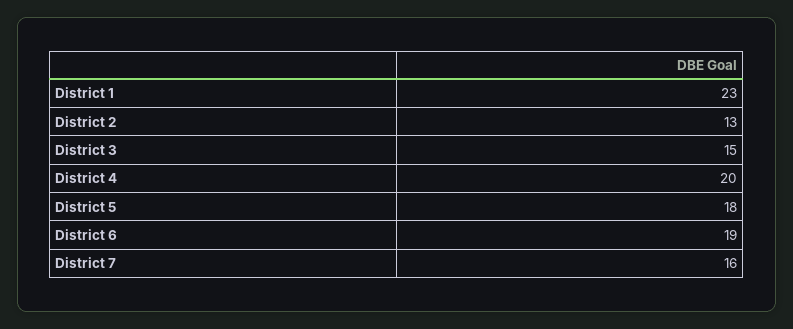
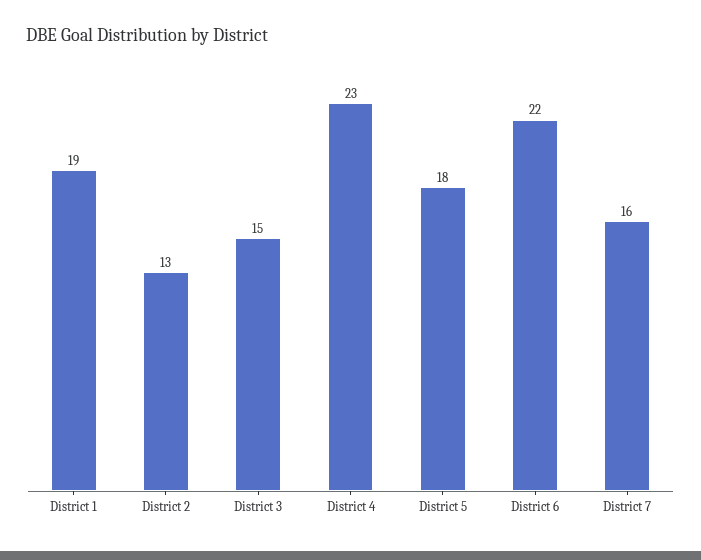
District 1: 23 -> 19
District 4: 20 -> 23
District 6: 19 -> 22

